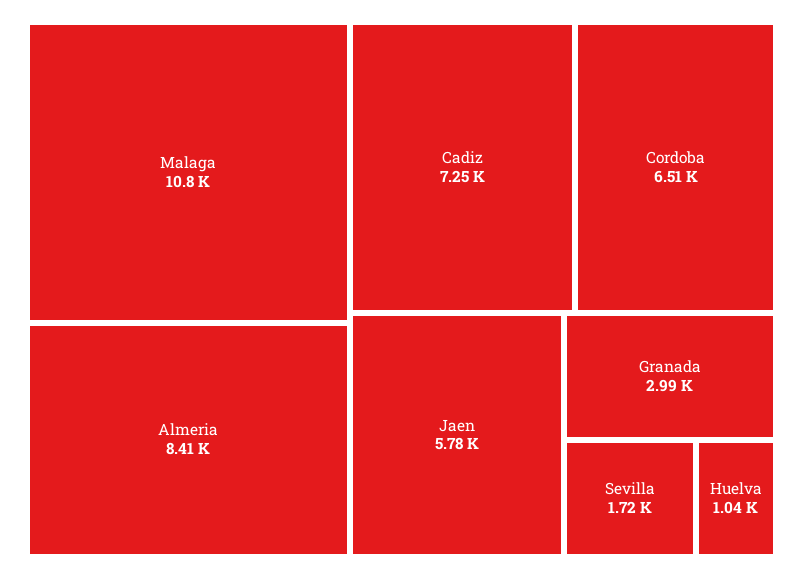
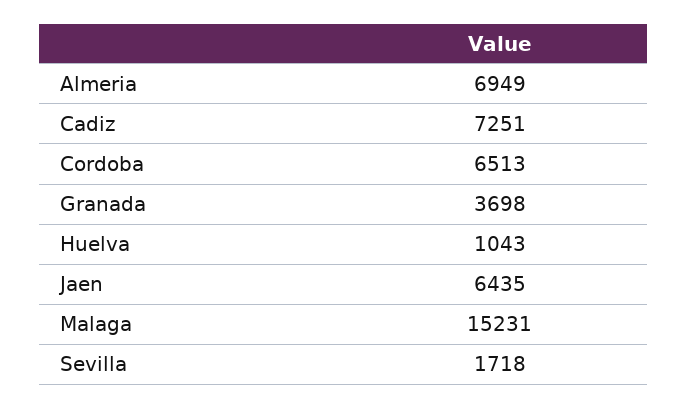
Malaga: 10800 -> 15231
Almeria: 8410 -> 6949
Jaen: 5780 -> 6435
Granada: 2990 -> 3698

